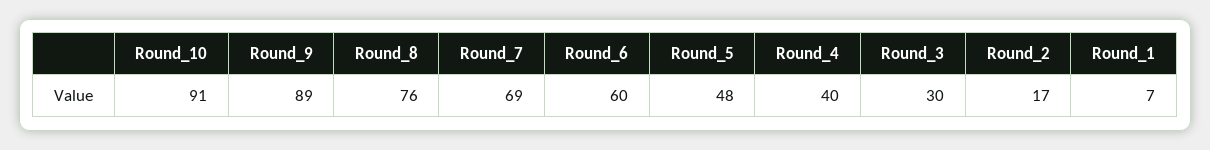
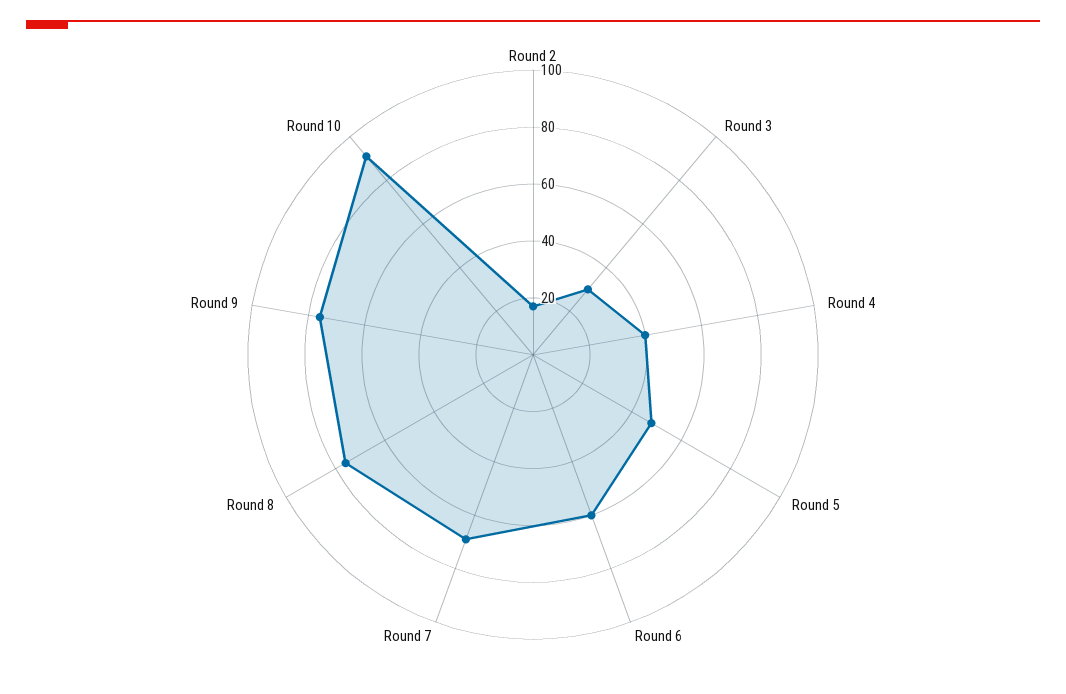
Round_9: 89 -> 75
Round_1: 7 -> none

